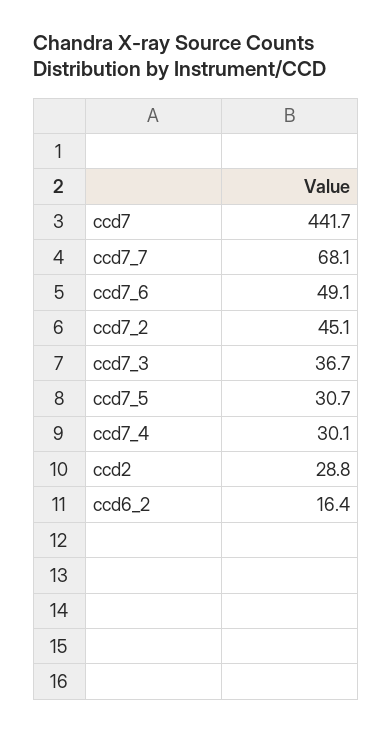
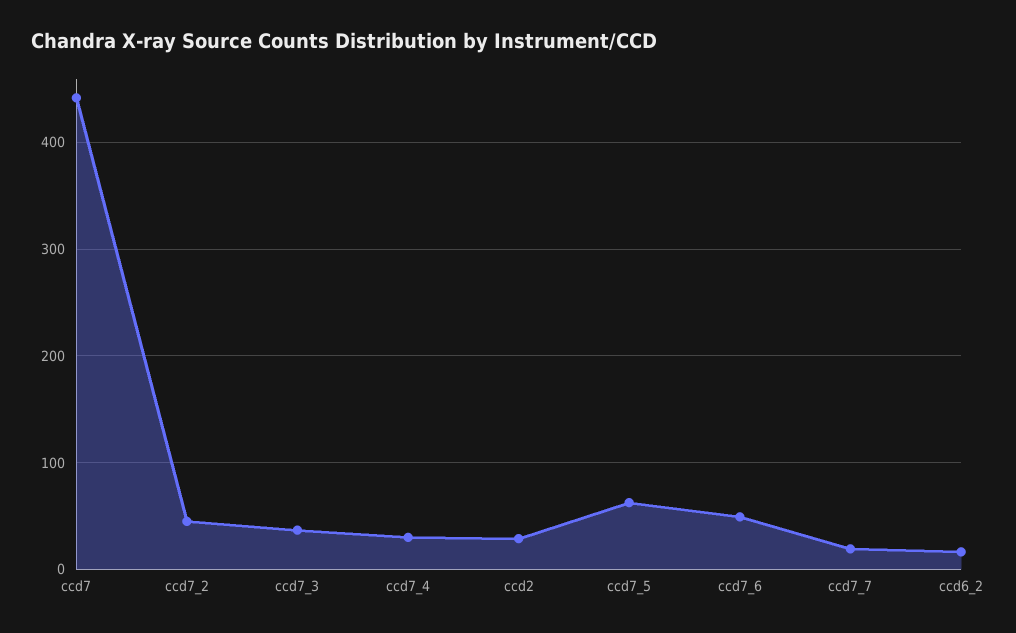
ccd7_7: 68.1 -> 20
ccd7_5: 30.7 -> 60

